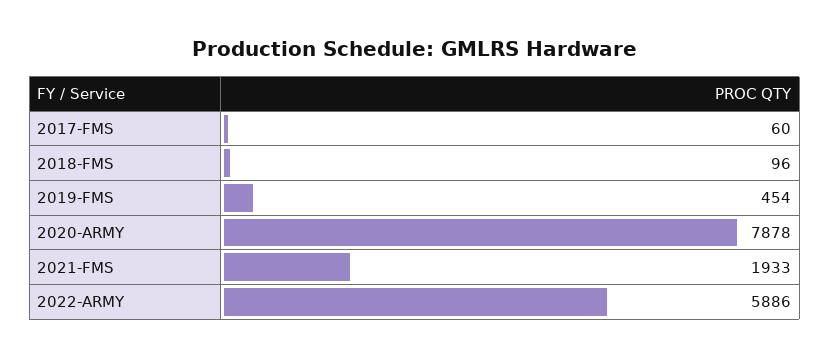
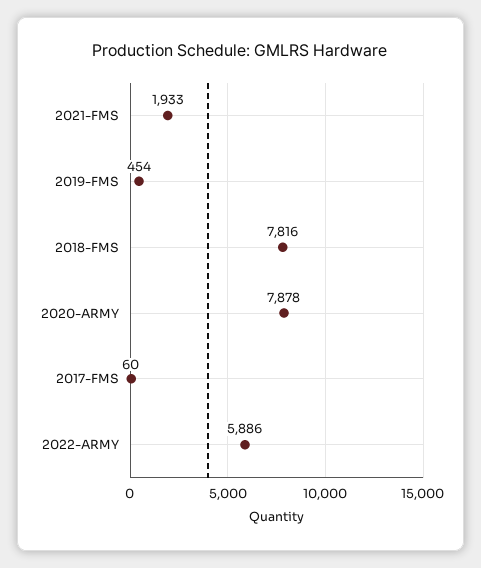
2018-FMS: 96 -> 7816

